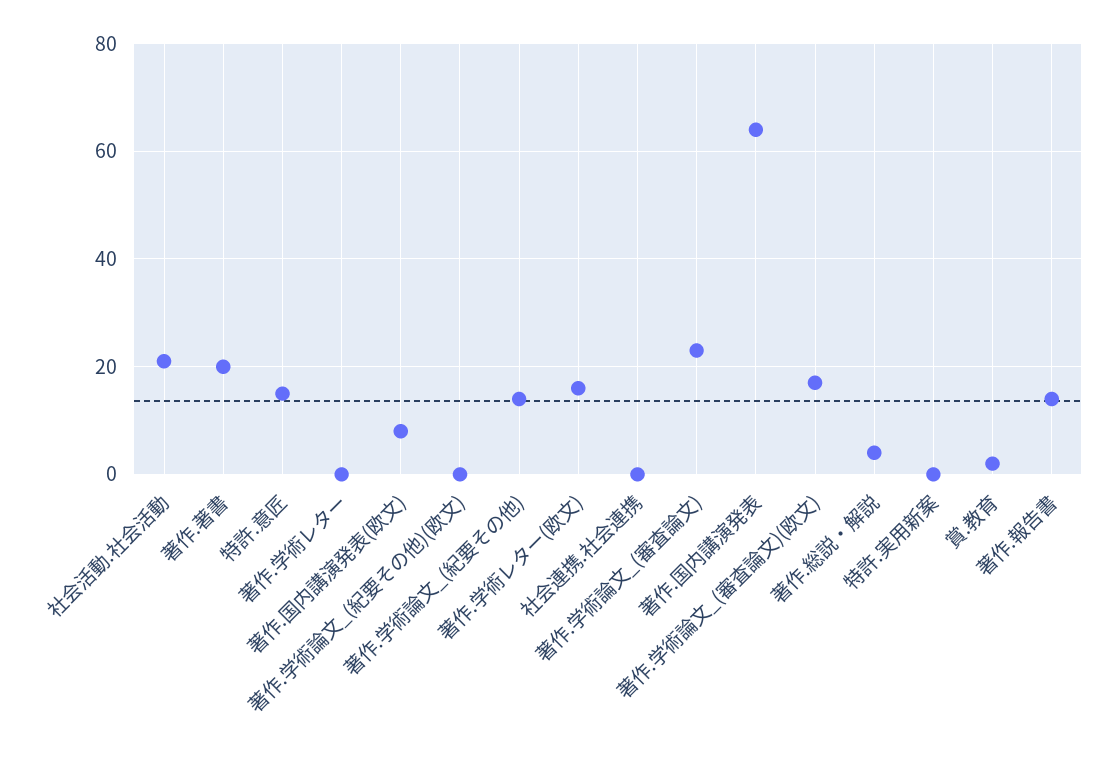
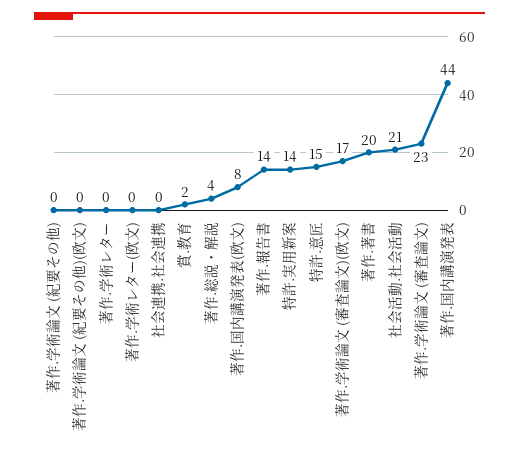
著作.学術論文_(紀要その他): 15 -> 0
著作.学術レター(欧文): 15 -> 0
著作.国内講演発表: 65 -> 44
特許.実用新案: 0 -> 14

